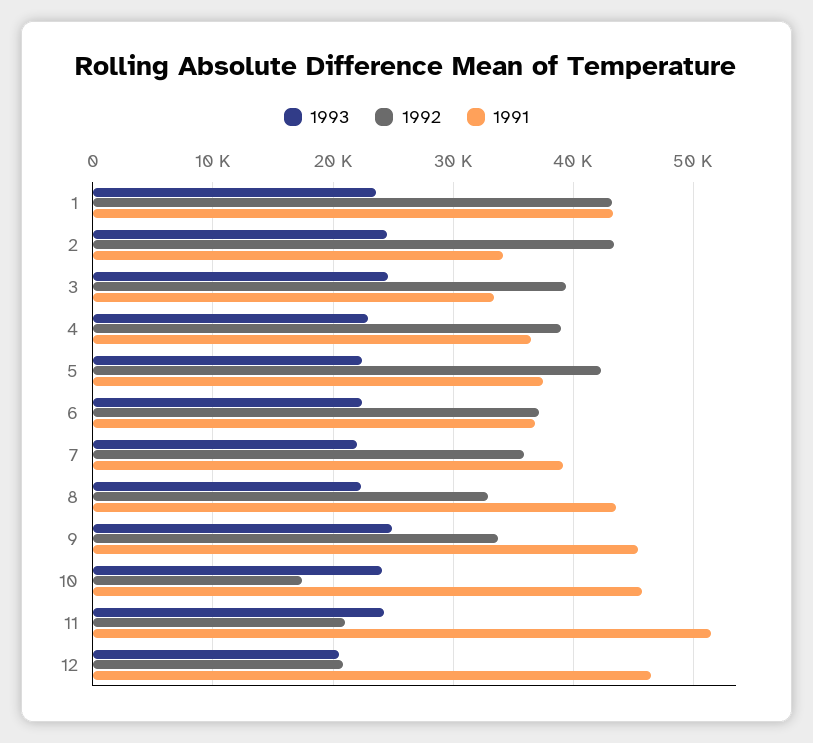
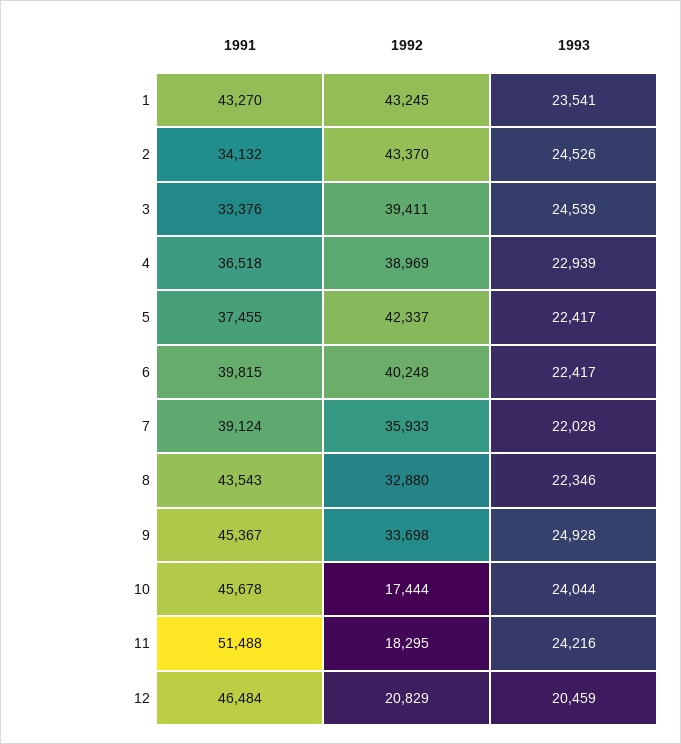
1992, 6: 37000 -> 40248
1991, 6: 37000 -> 39815
1992, 11: 21000 -> 18295

